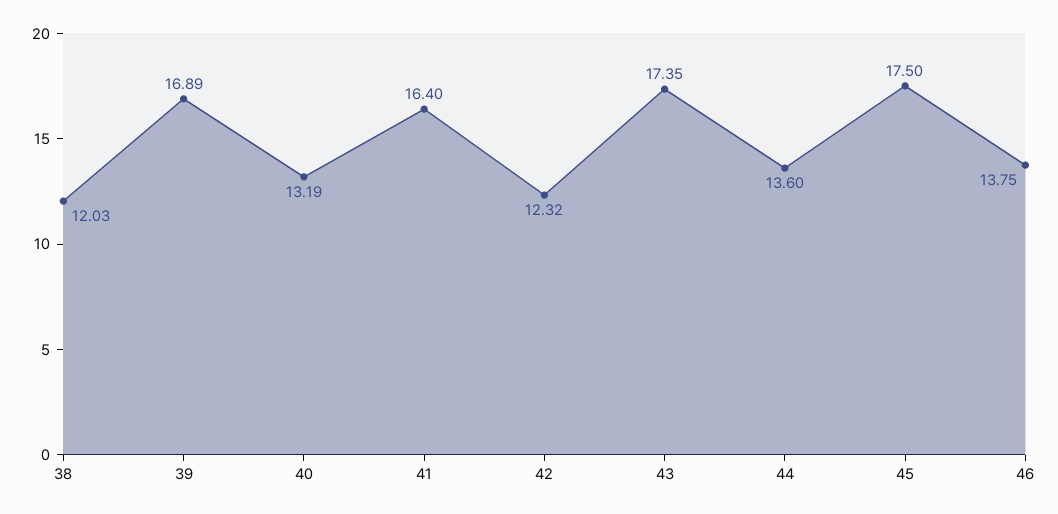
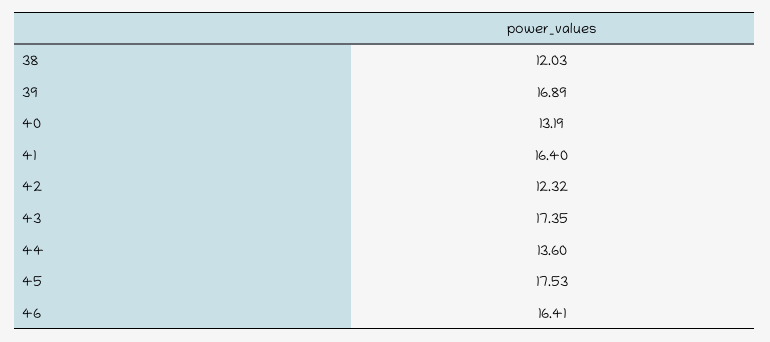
45: 17.5 -> 17.53
46: 13.75 -> 16.41

